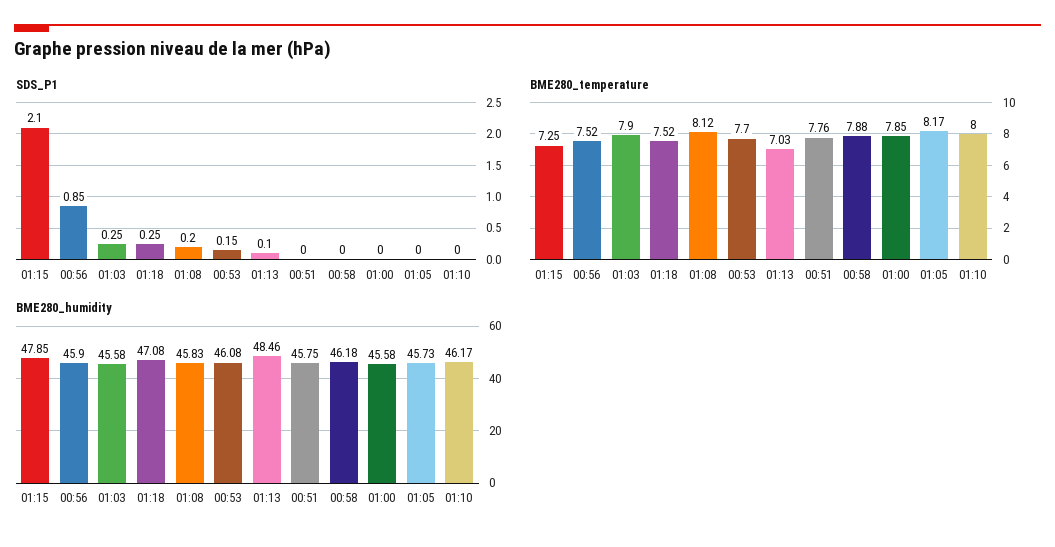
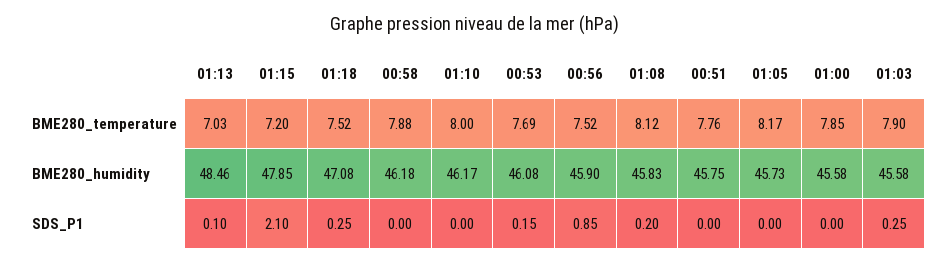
BME280_temperature, 01:15: 7.25 -> 7.2
BME280_temperature, 00:53: 7.7 -> 7.69

